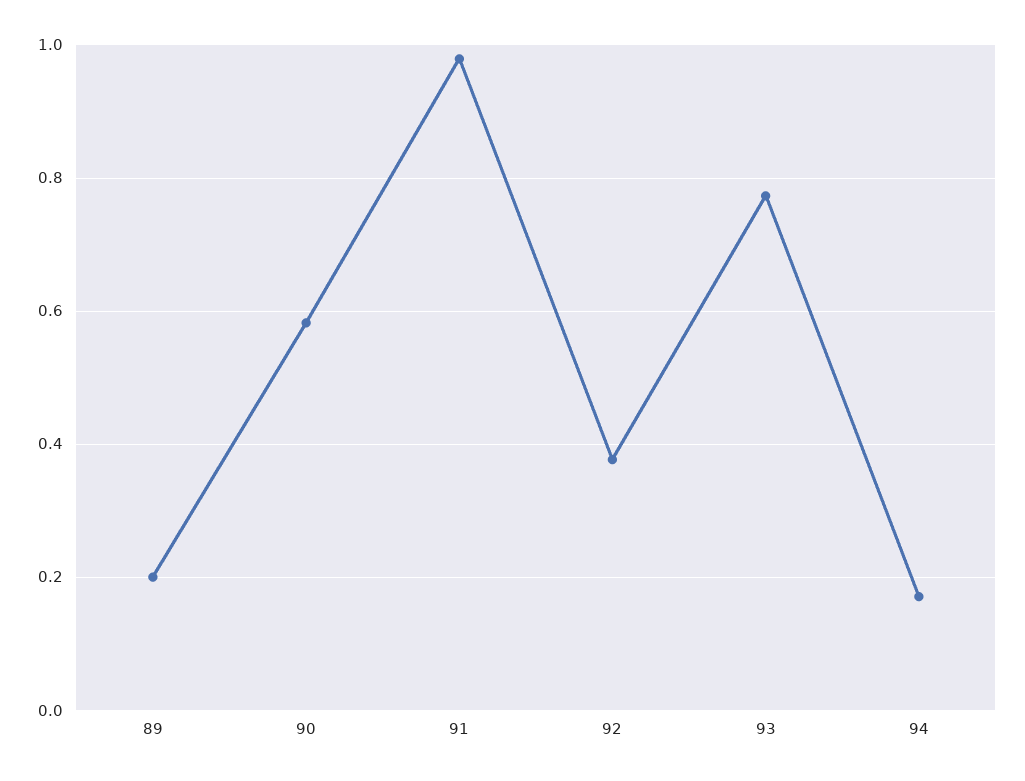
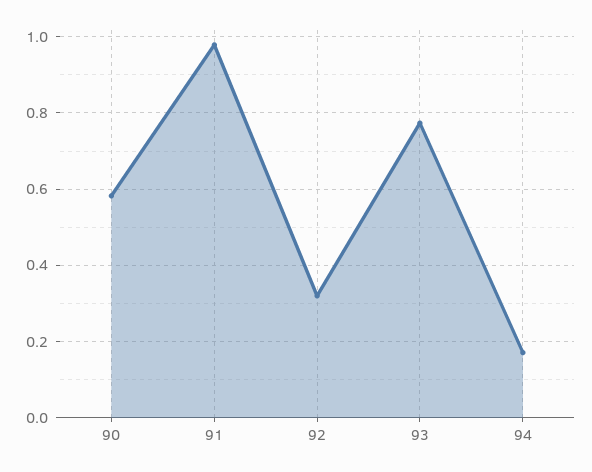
89: 0.2 -> none
92: 0.38 -> 0.32

